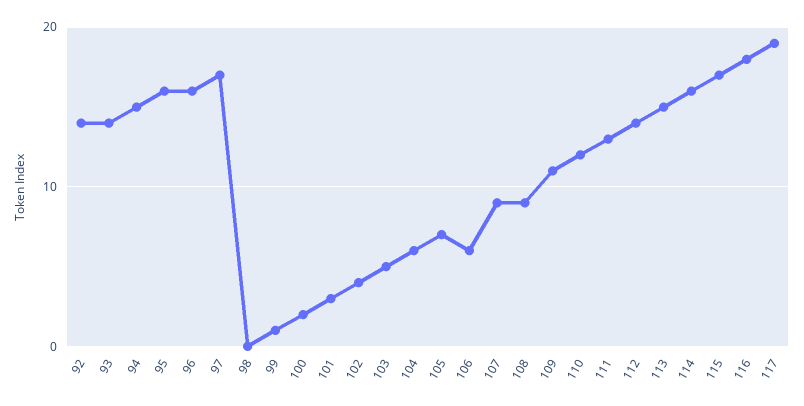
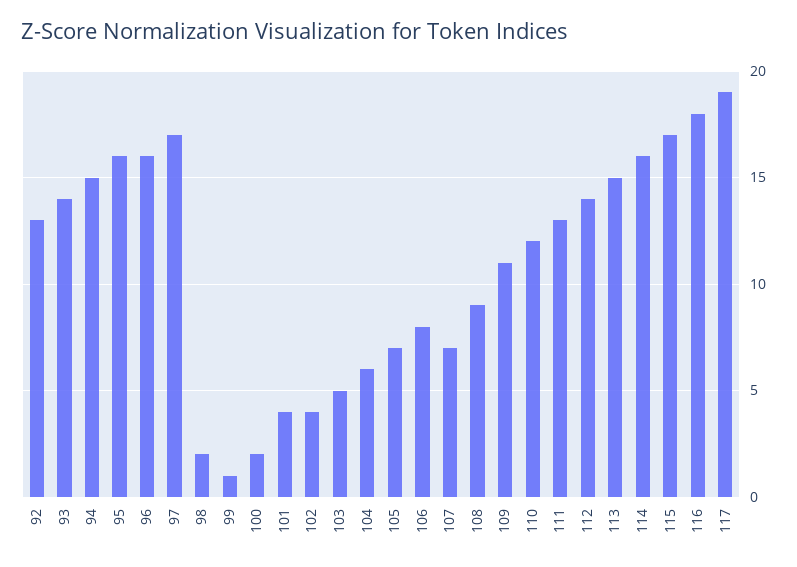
92: 14 -> 13
98: 0 -> 2
101: 3 -> 4
106: 6 -> 8
107: 9 -> 7

